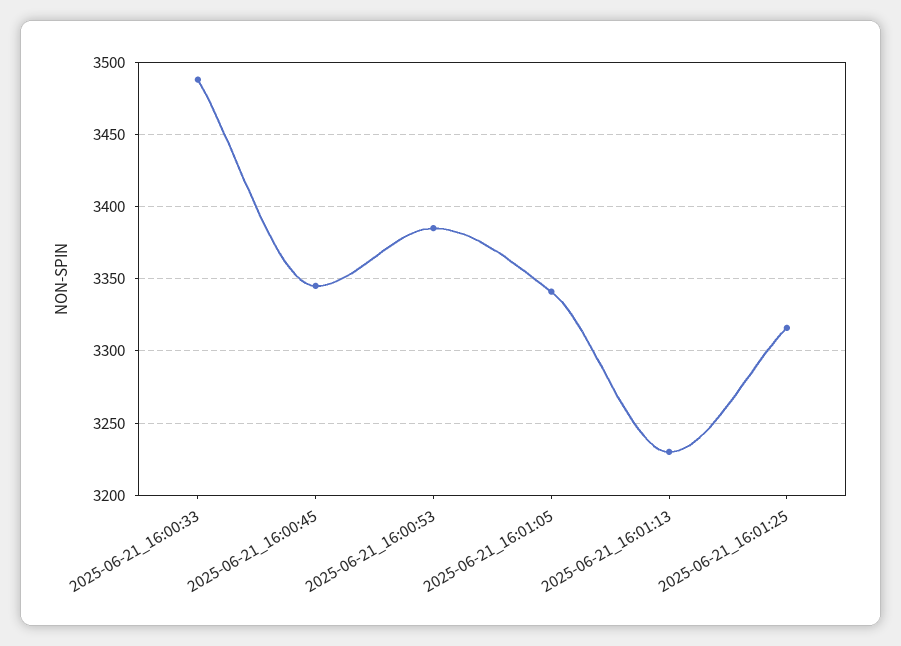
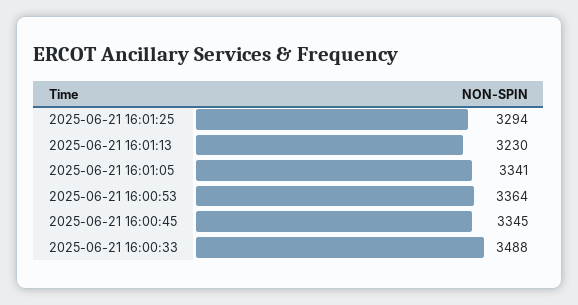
2025-06-21_16:00:53: 3385 -> 3364
2025-06-21_16:01:25: 3315 -> 3294

